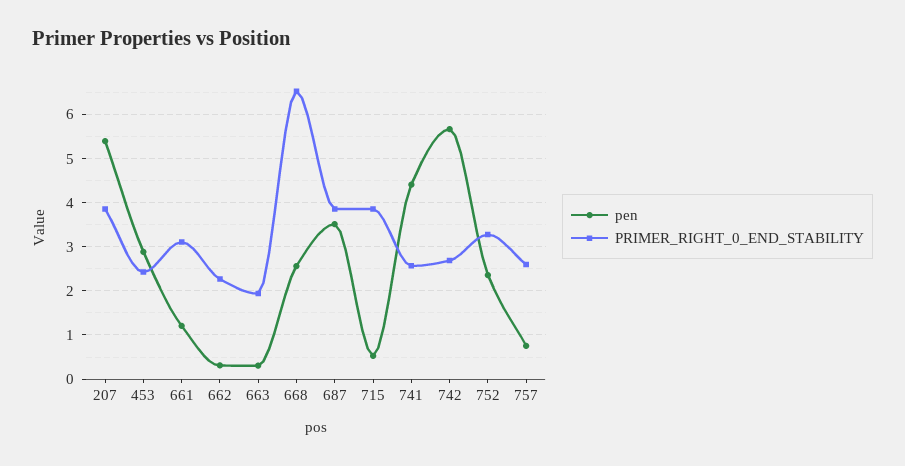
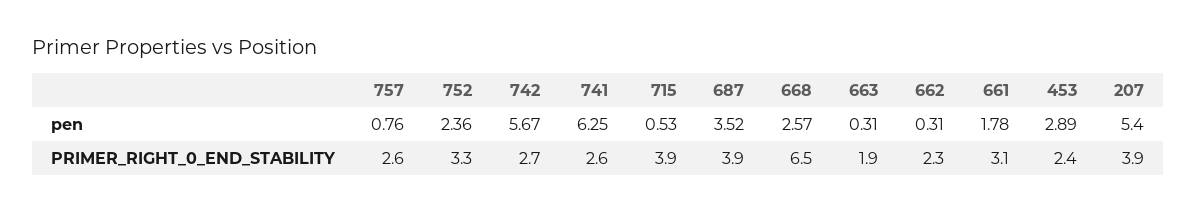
pen, 661: 1.2 -> 1.78
pen, 741: 4.4 -> 6.25

